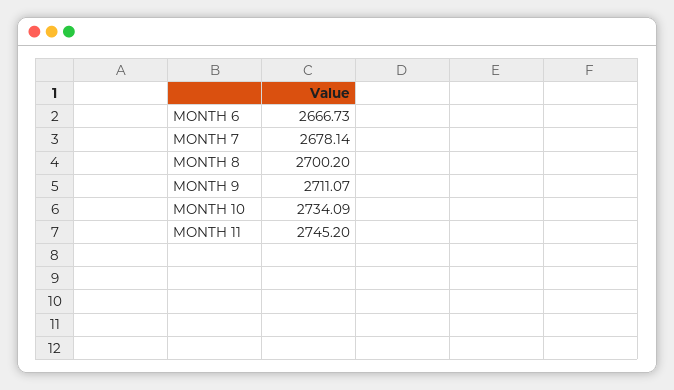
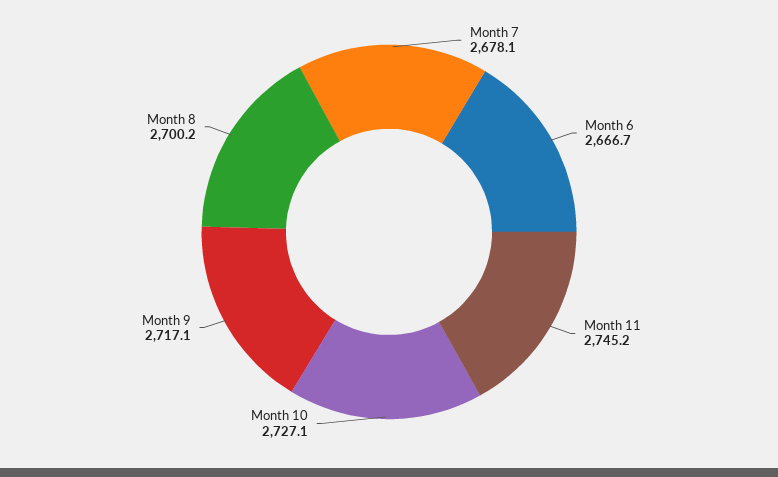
MONTH 9: 2711.07 -> 2717.1
MONTH 10: 2734.09 -> 2727.1

